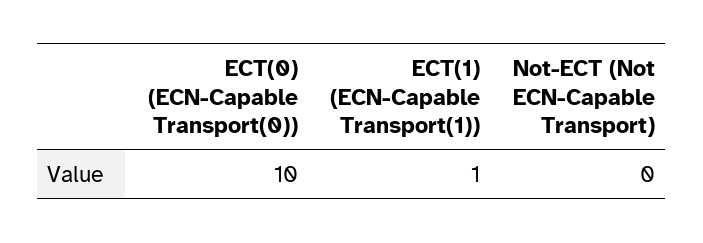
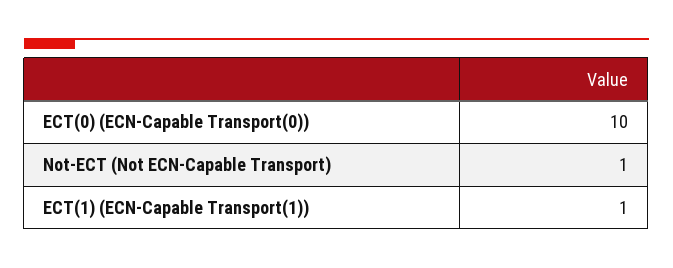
Not-ECT (Not ECN-Capable Transport): 0 -> 1

